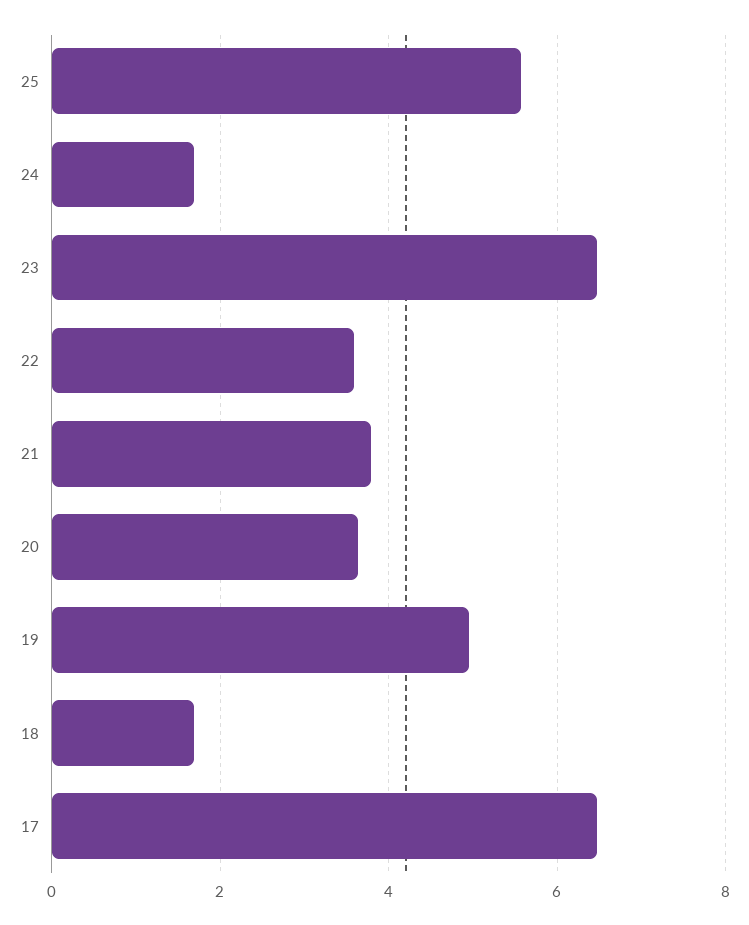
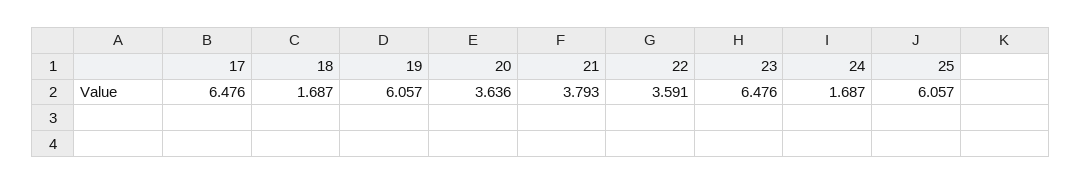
25: 5.6 -> 6.057
19: 5 -> 6.057

